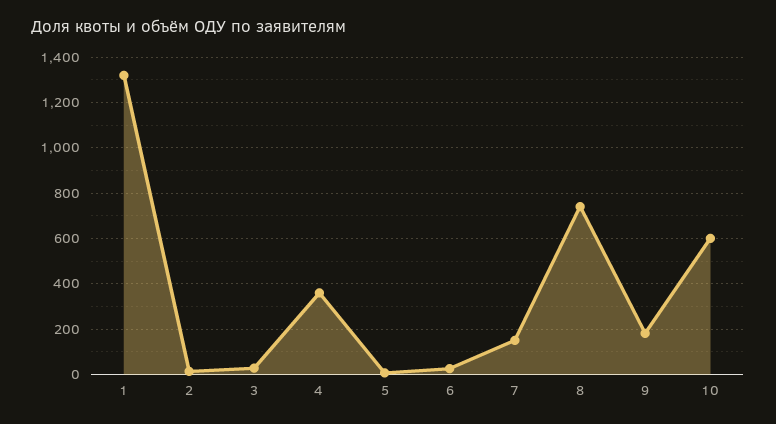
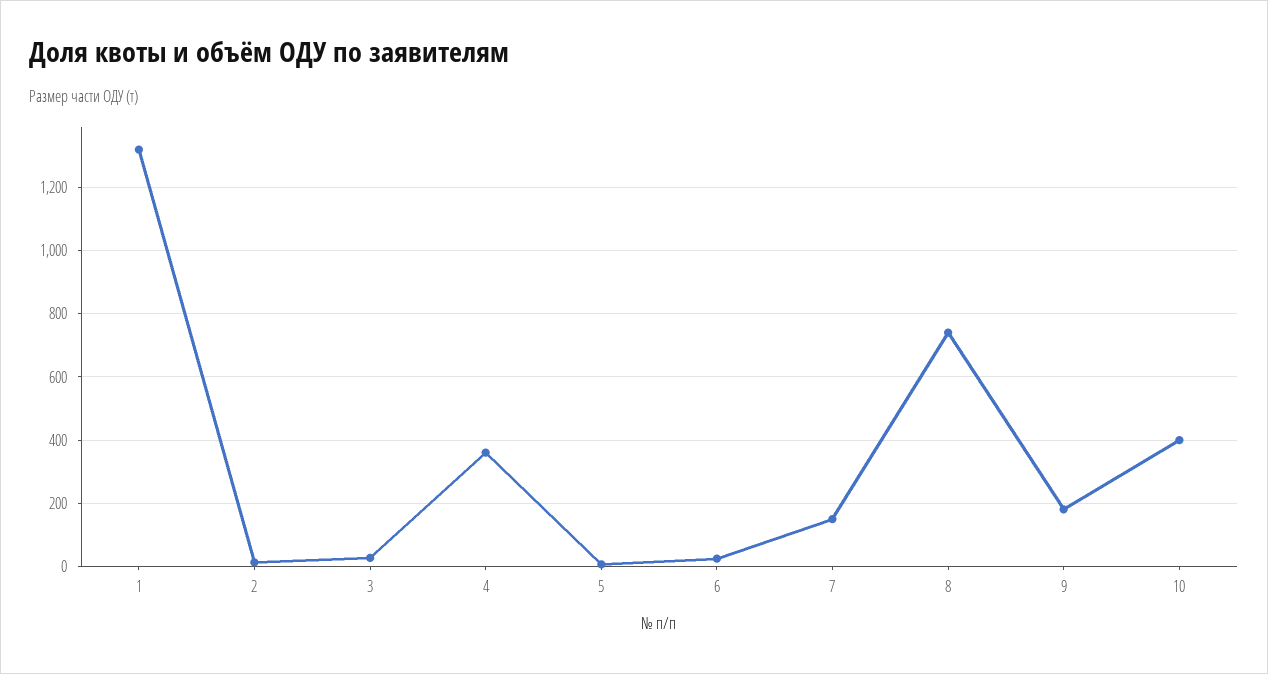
10: 600 -> 400

